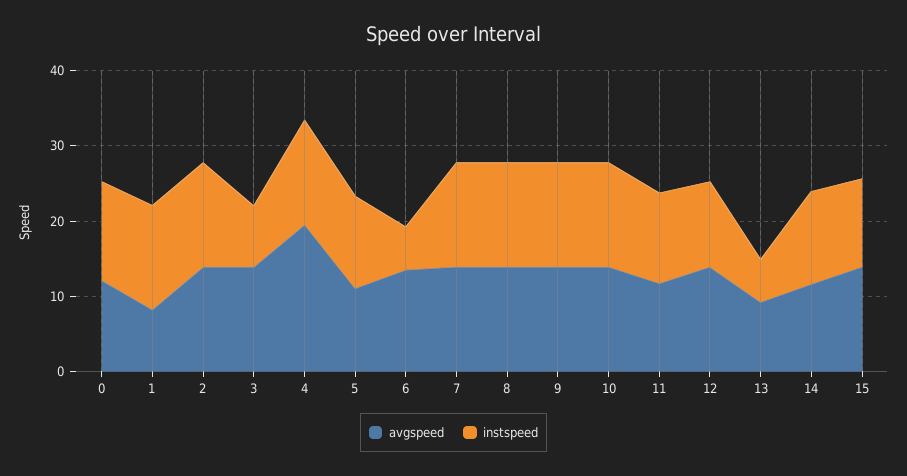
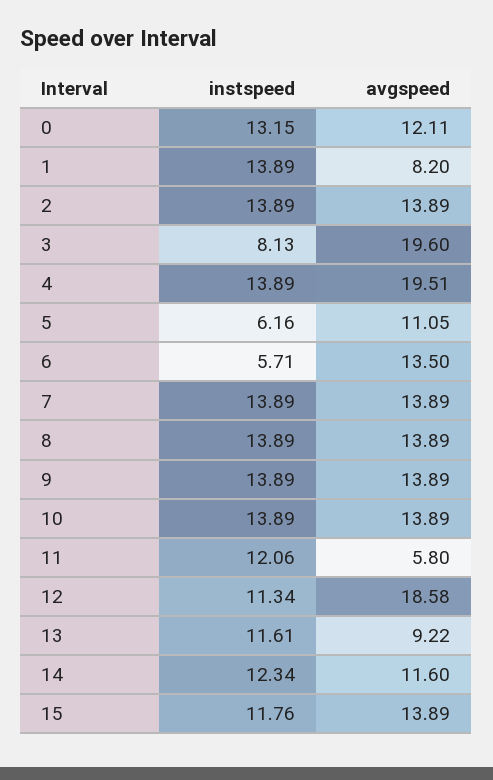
avgspeed, 3: 14 -> 19.6
instspeed, 5: 12 -> 6.16
avgspeed, 11: 12 -> 5.8
avgspeed, 12: 14 -> 18.58
instspeed, 13: 6 -> 11.61

